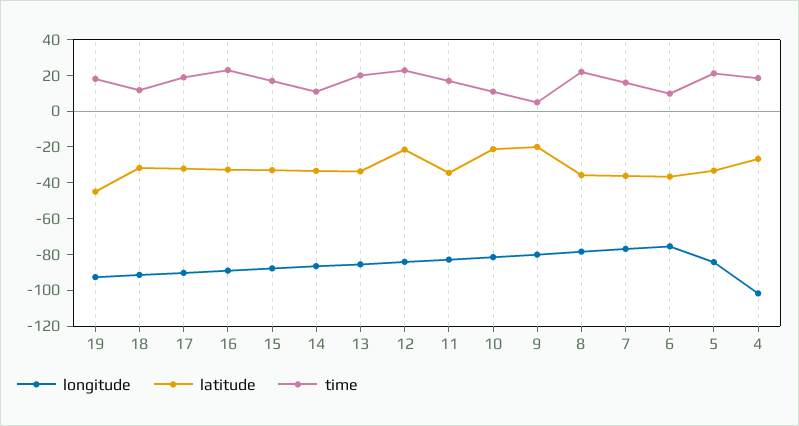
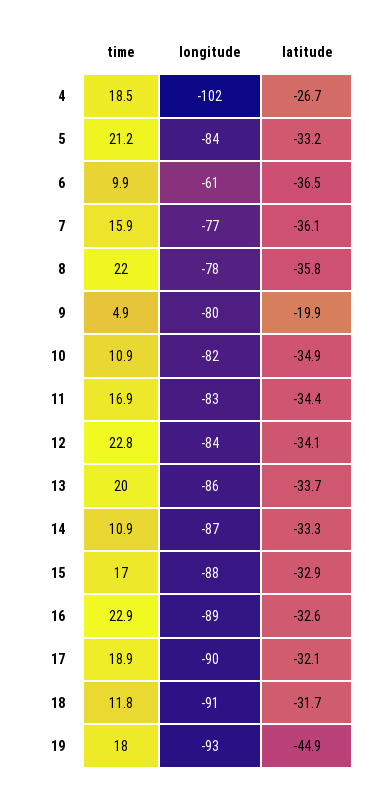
latitude, 12: -20 -> -34.1
latitude, 10: -20 -> -34.9
longitude, 6: -75 -> -61

